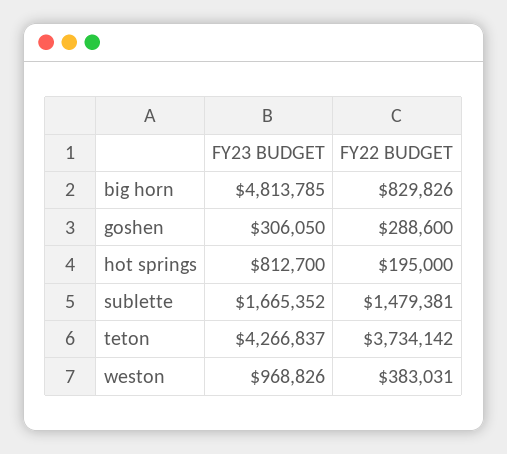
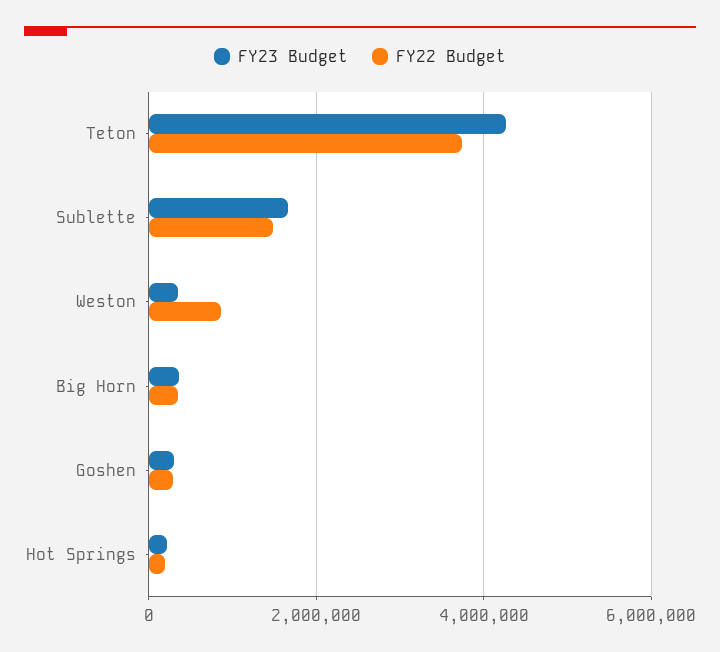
FY23 BUDGET, big horn: 4813785 -> 400000
FY22 BUDGET, big horn: 829826 -> 400000
FY23 BUDGET, hot springs: 812700 -> 200000
FY23 BUDGET, weston: 968826 -> 400000
FY22 BUDGET, weston: 383031 -> 800000

